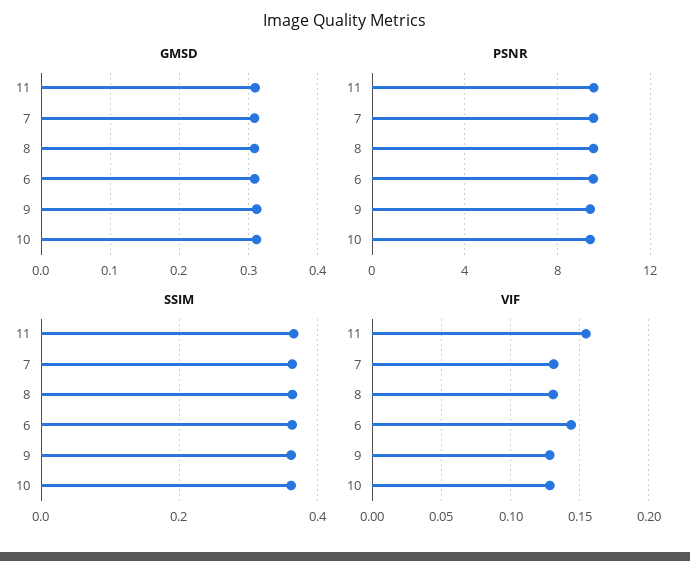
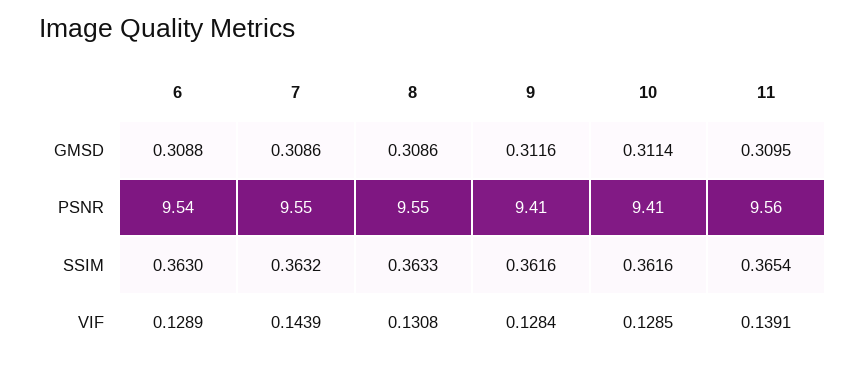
VIF, 11: 0.155 -> 0.1391
VIF, 7: 0.13 -> 0.1439
VIF, 6: 0.145 -> 0.1289

